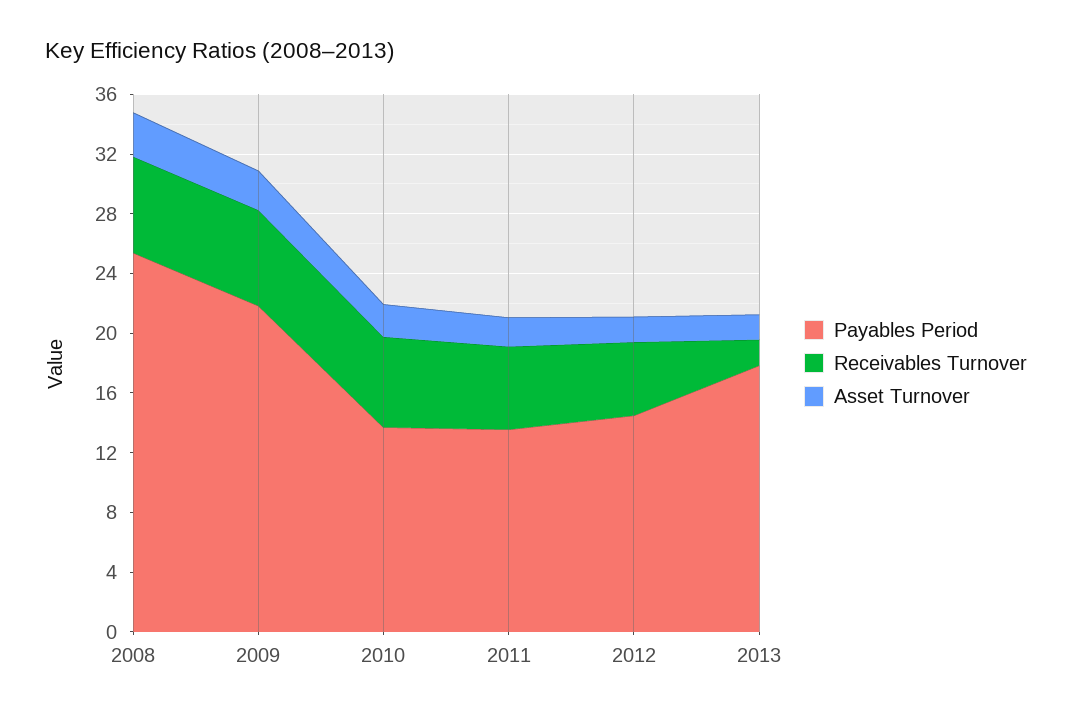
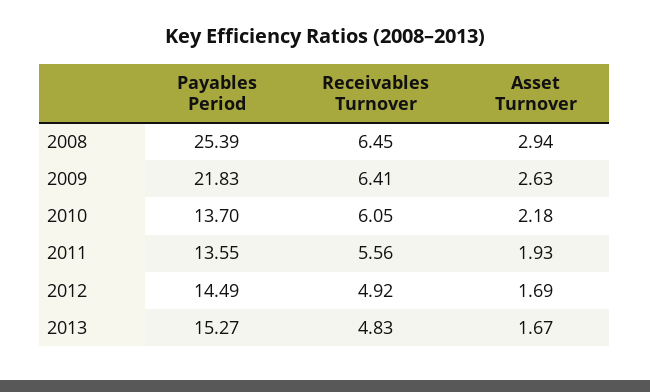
Payables Period, 2013: 18 -> 15.27
Receivables Turnover, 2013: 2 -> 4.83

